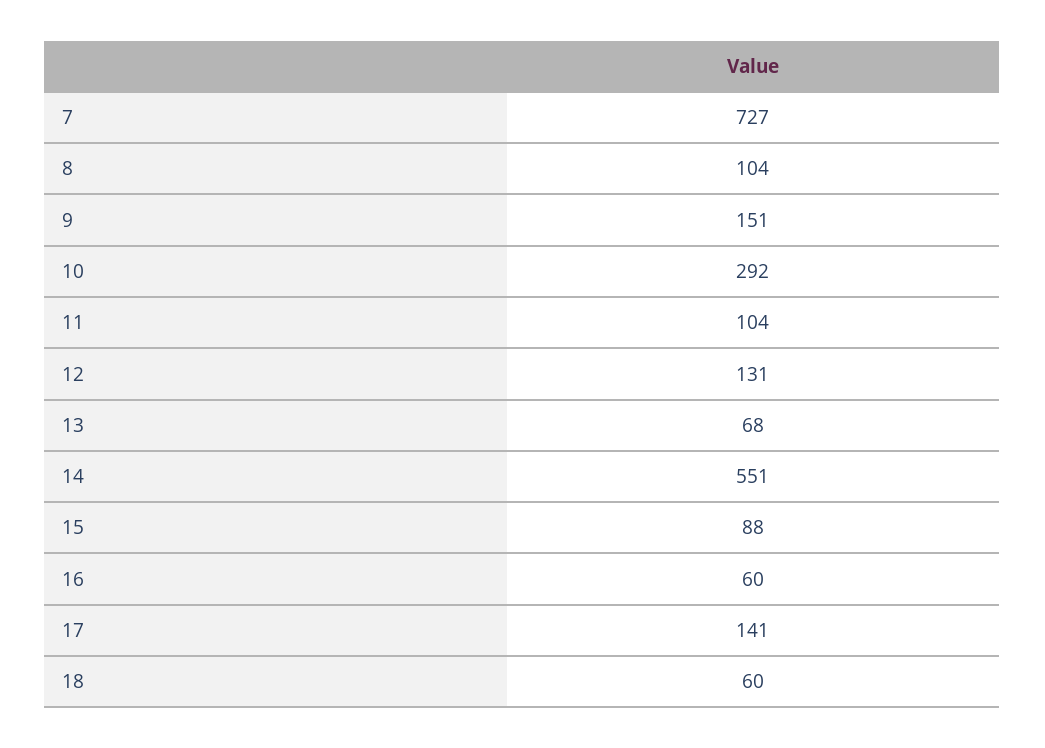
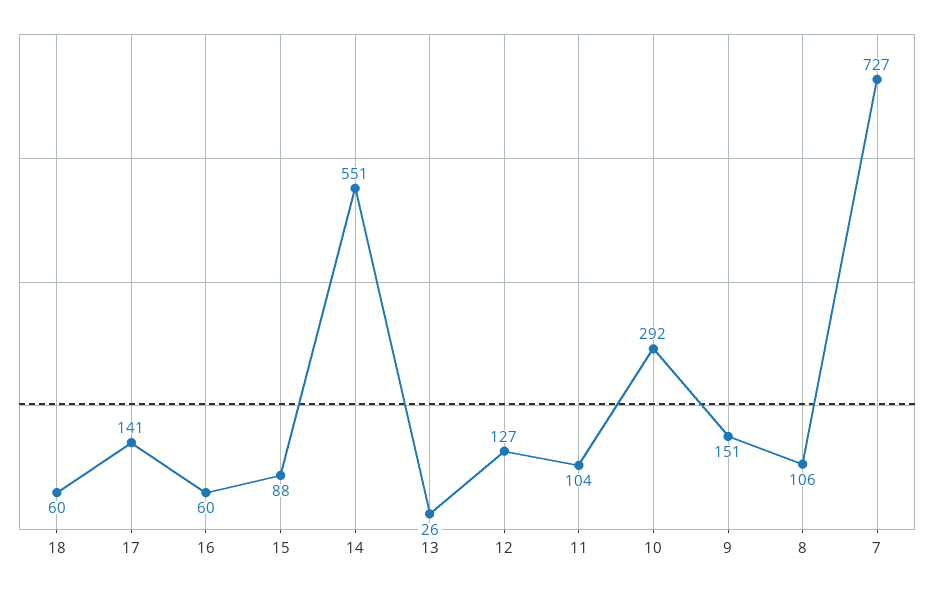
8: 104 -> 106
12: 131 -> 127
13: 68 -> 26

